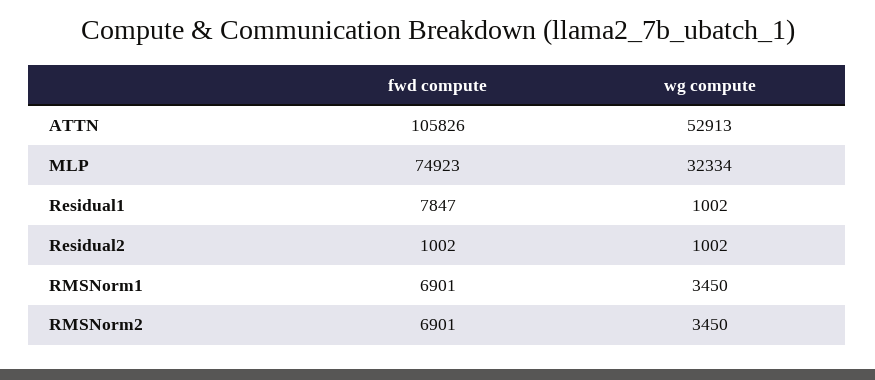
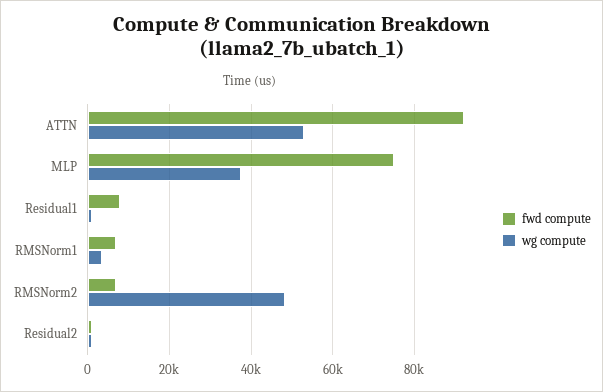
fwd compute, ATTN: 105826 -> 92000
wg compute, MLP: 32334 -> 38000
wg compute, RMSNorm2: 3450 -> 48000

